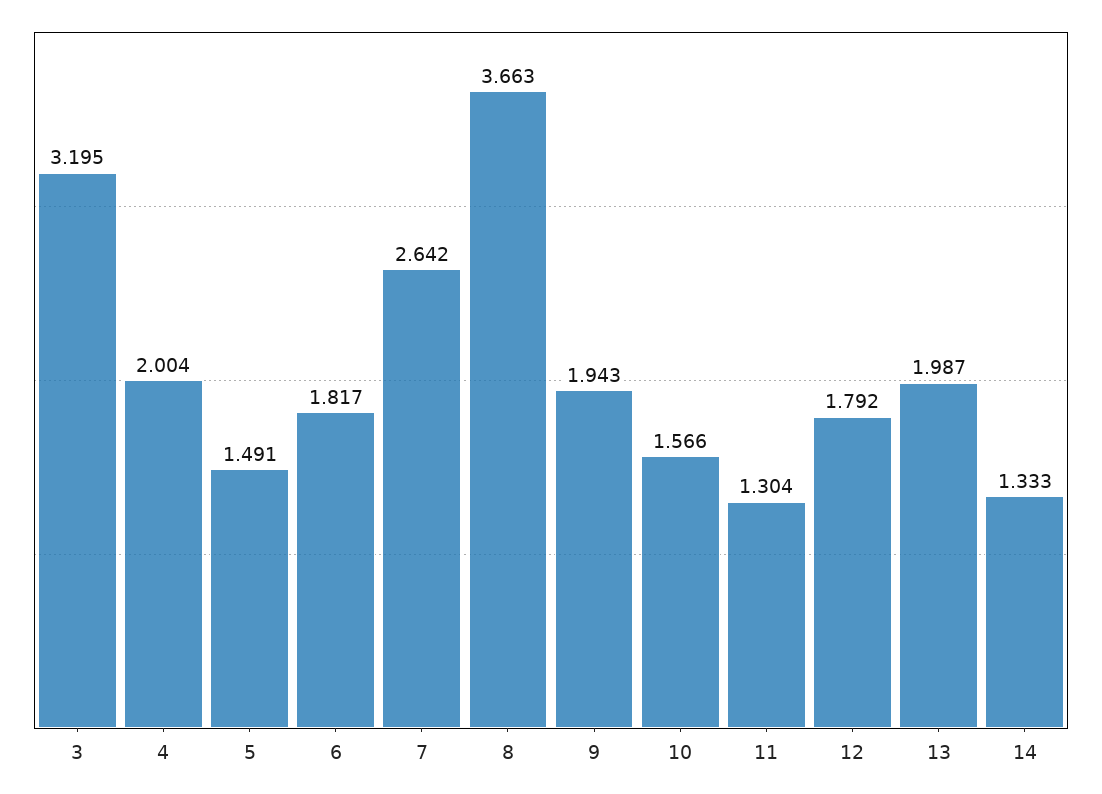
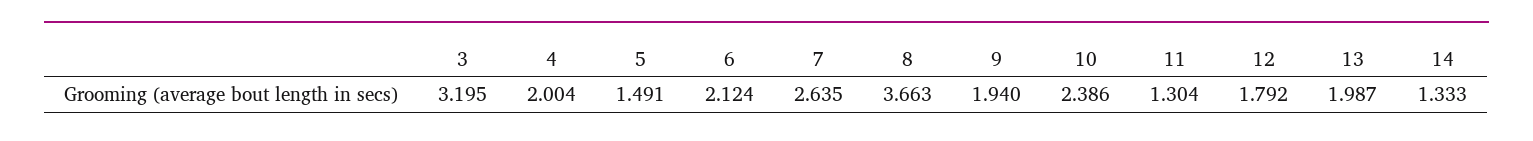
6: 1.817 -> 2.124
7: 2.642 -> 2.635
9: 1.943 -> 1.94
10: 1.566 -> 2.386

